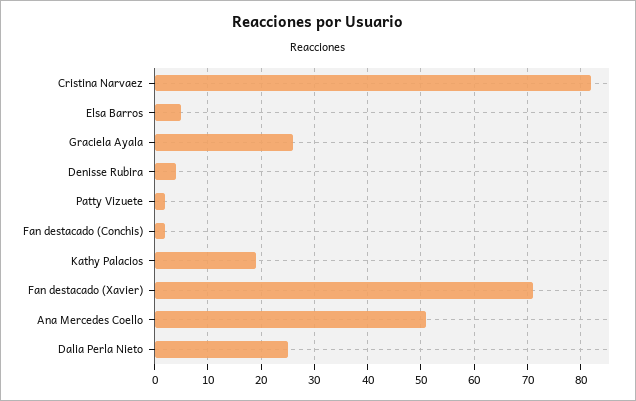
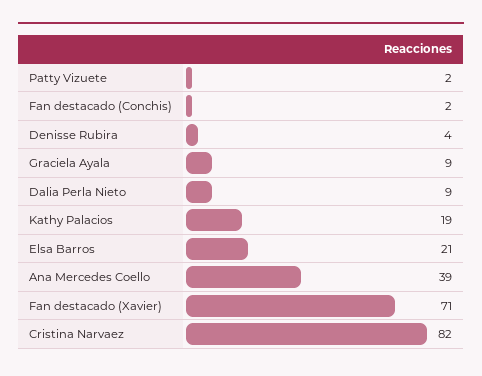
Elsa Barros: 5 -> 21
Graciela Ayala: 25 -> 9
Ana Mercedes Coello: 50 -> 39
Dalia Perla Nieto: 25 -> 9

